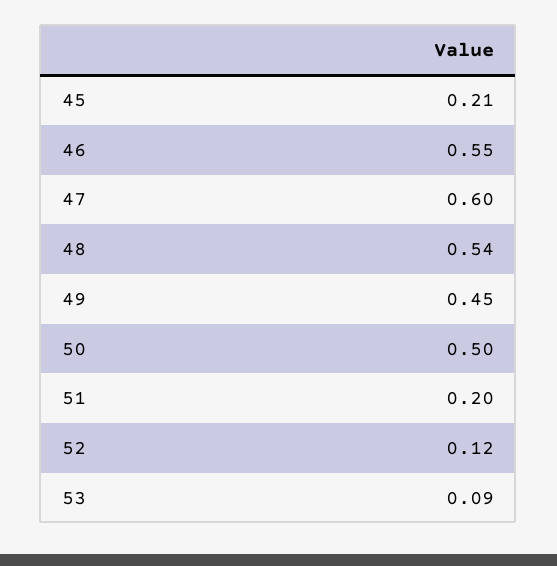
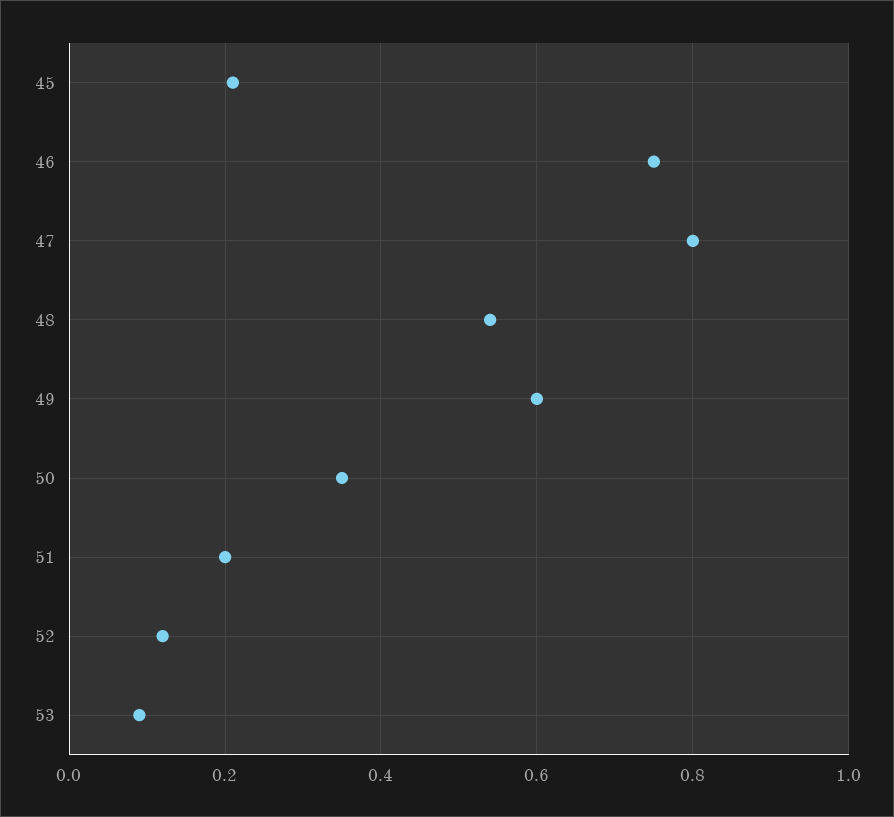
46: 0.55 -> 0.75
47: 0.6 -> 0.8
49: 0.45 -> 0.6
50: 0.5 -> 0.35

